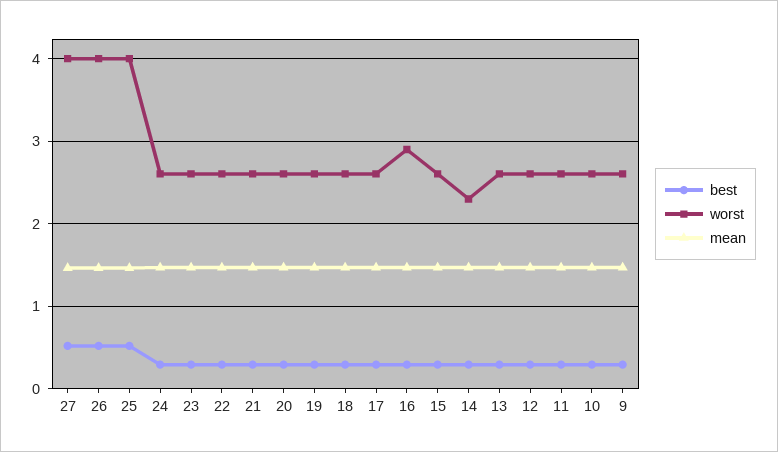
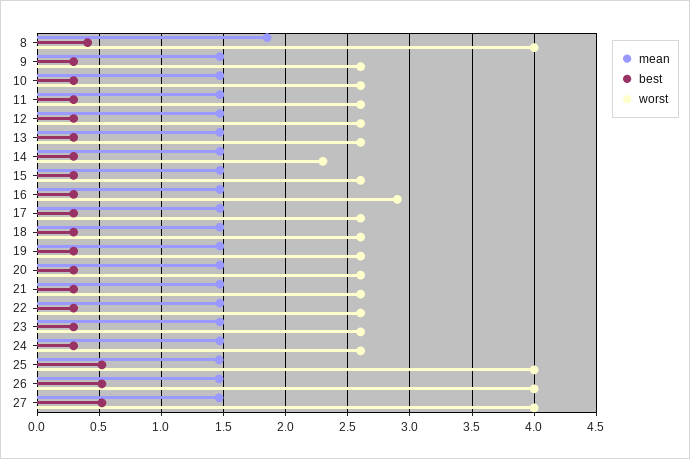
mean, 8: none -> 1.85
best, 8: none -> 0.4
worst, 8: none -> 4

